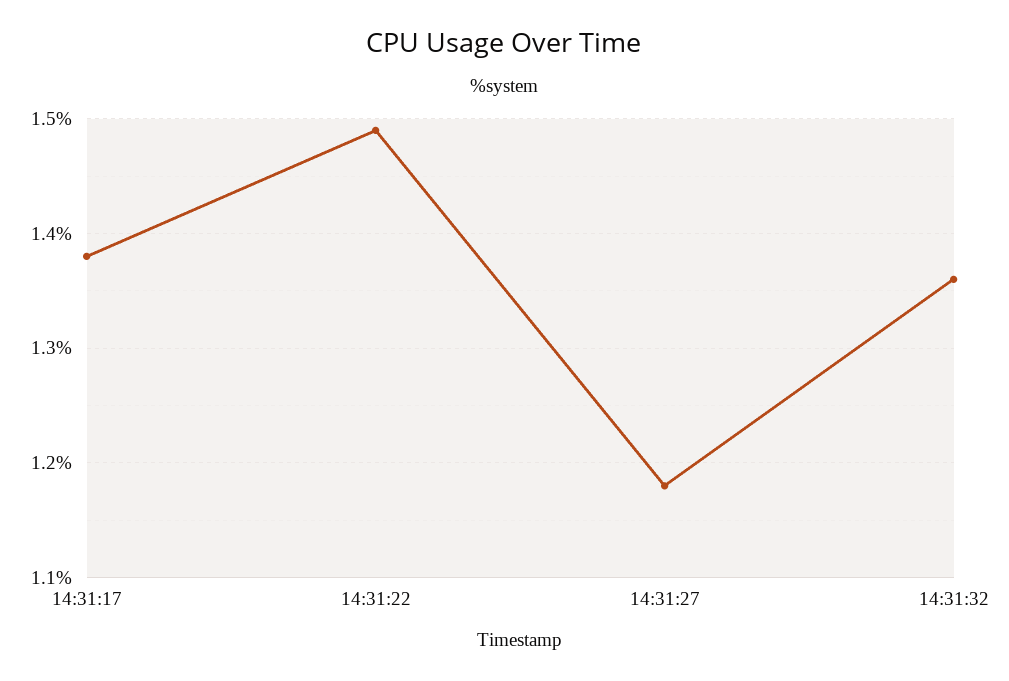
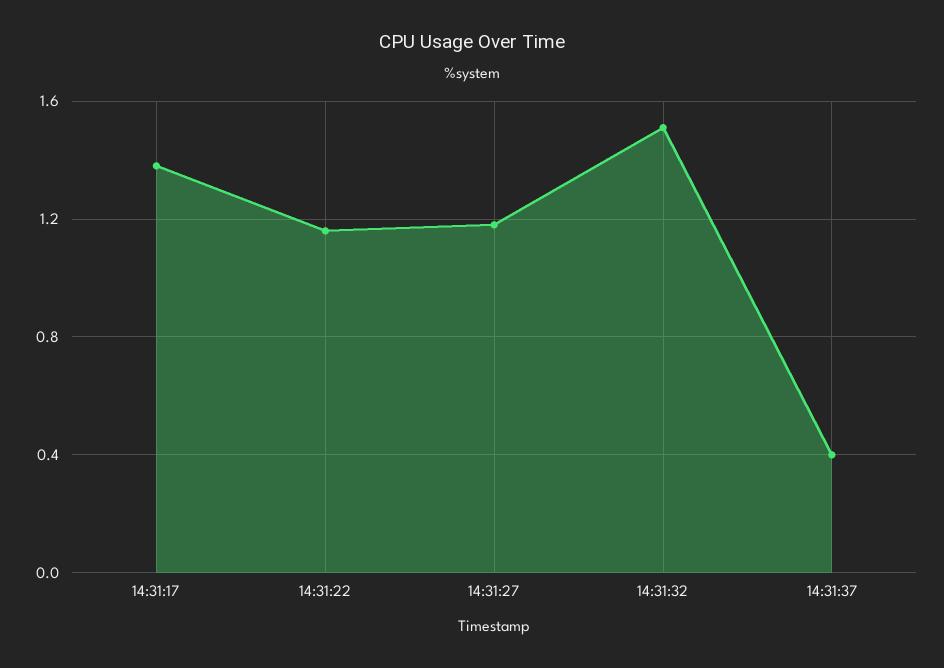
14:31:22: 1.49 -> 1.15
14:31:32: 1.36 -> 1.5
14:31:37: none -> 0.4

